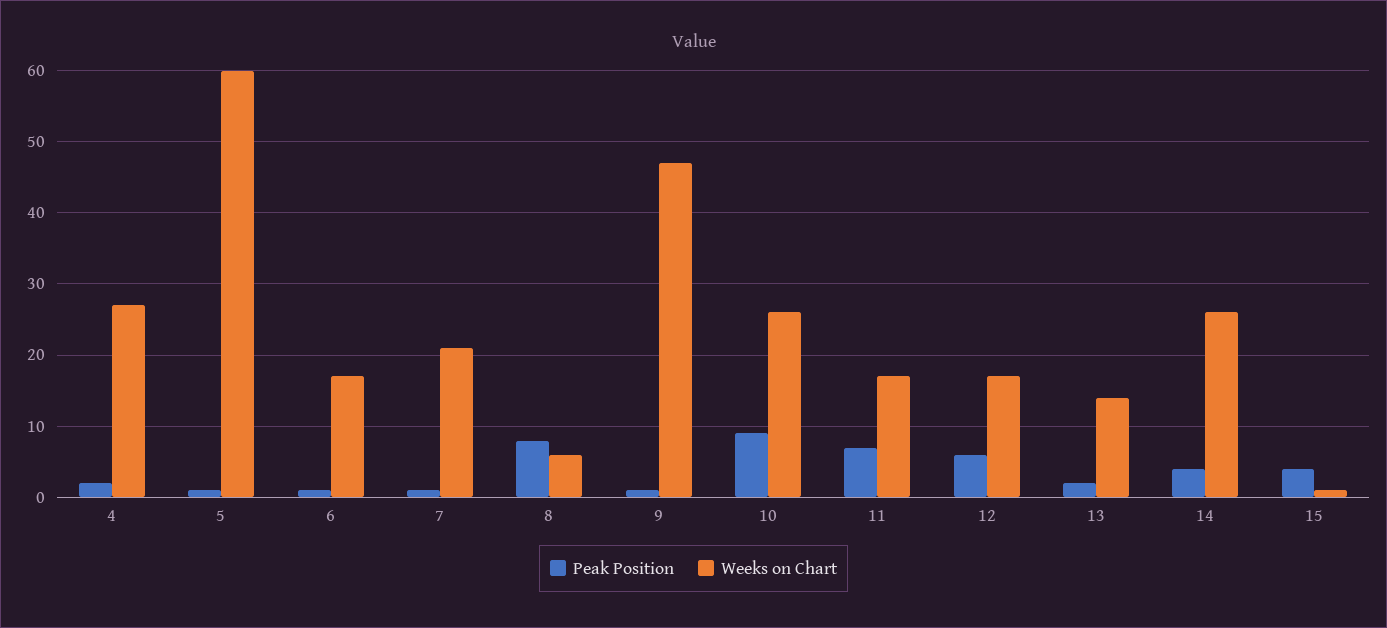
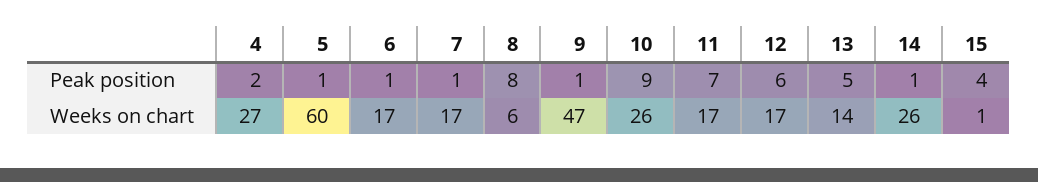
Weeks on Chart, 7: 21 -> 17
Peak Position, 13: 2 -> 5
Peak Position, 14: 4 -> 1

